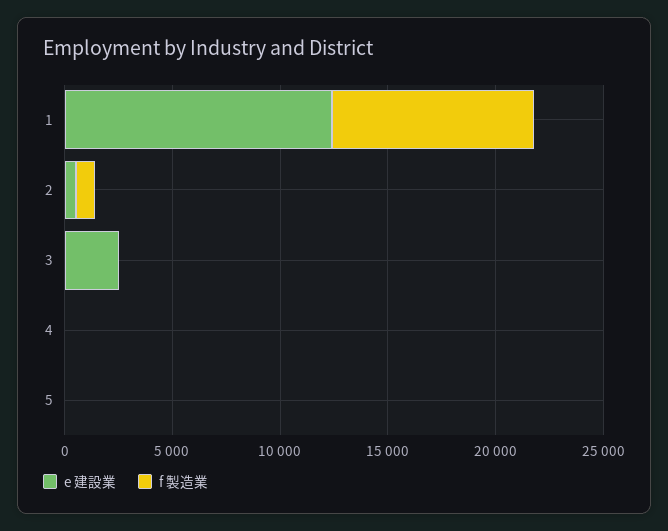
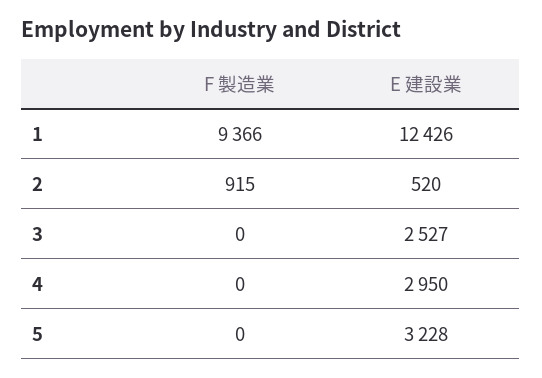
e 建設業, 4: 0 -> 2950
e 建設業, 5: 0 -> 3228

